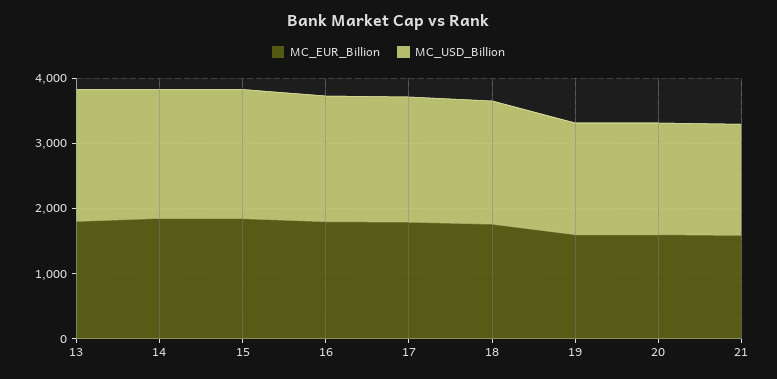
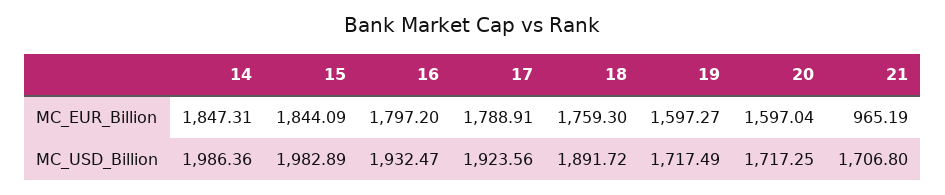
MC_EUR_Billion, 13: 1800 -> none
MC_USD_Billion, 13: 2000 -> none
MC_EUR_Billion, 21: 1600 -> 965.19

